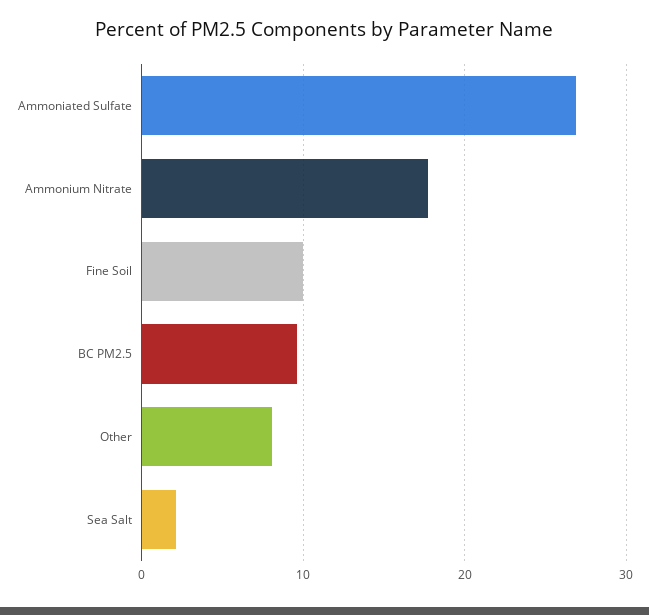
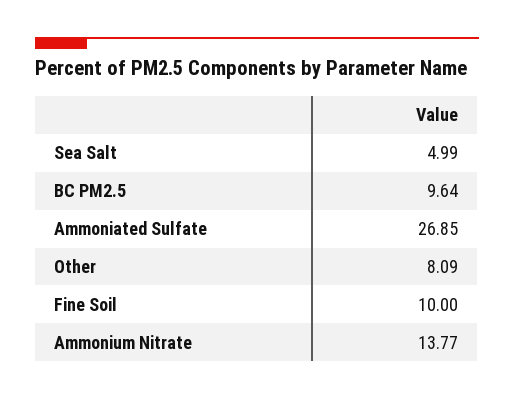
Ammonium Nitrate: 18 -> 13.77
Sea Salt: 2 -> 4.99

